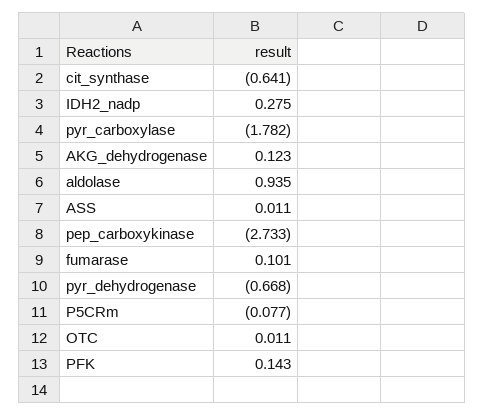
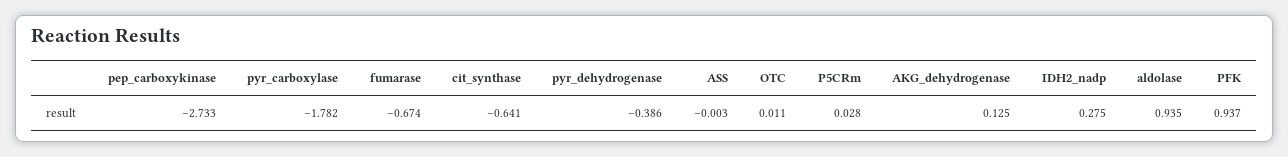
AKG_dehydrogenase: 0.123 -> 0.125
ASS: 0.011 -> -0.003
fumarase: 0.101 -> -0.674
pyr_dehydrogenase: -0.668 -> -0.386
P5CRm: -0.077 -> 0.028
PFK: 0.143 -> 0.937

